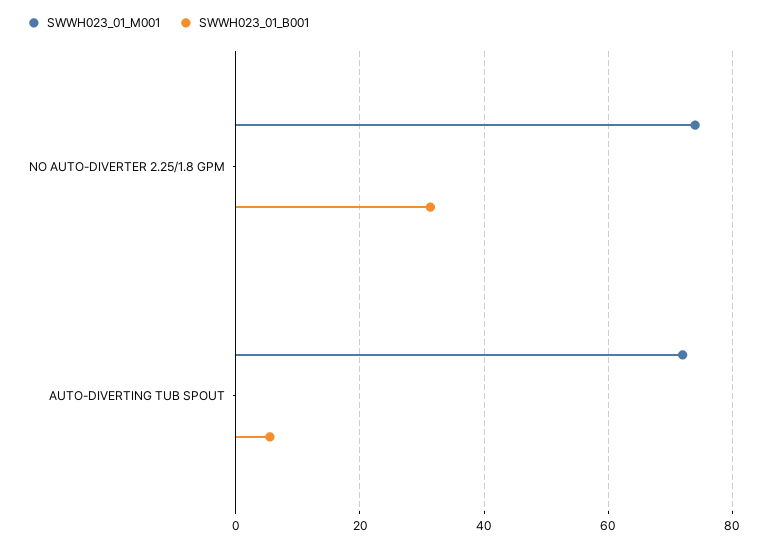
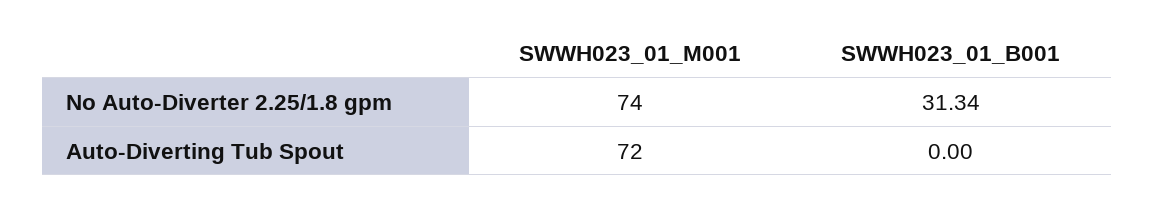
SWWH023_01_B001, AUTO-DIVERTING TUB SPOUT: 6 -> 0

